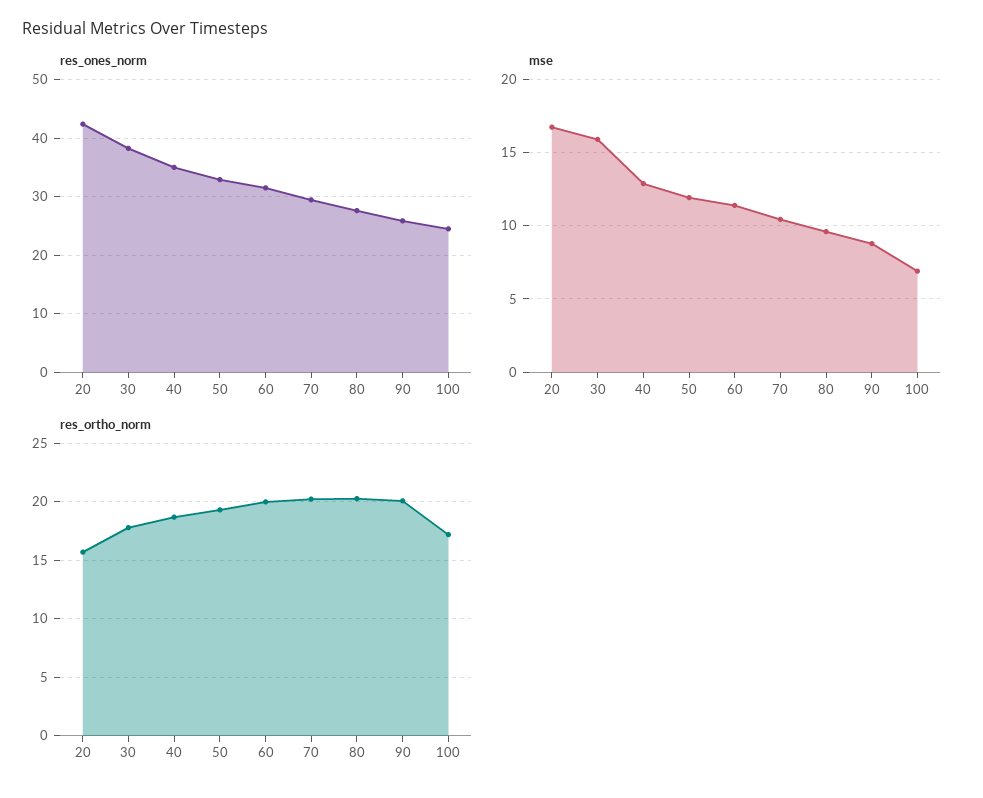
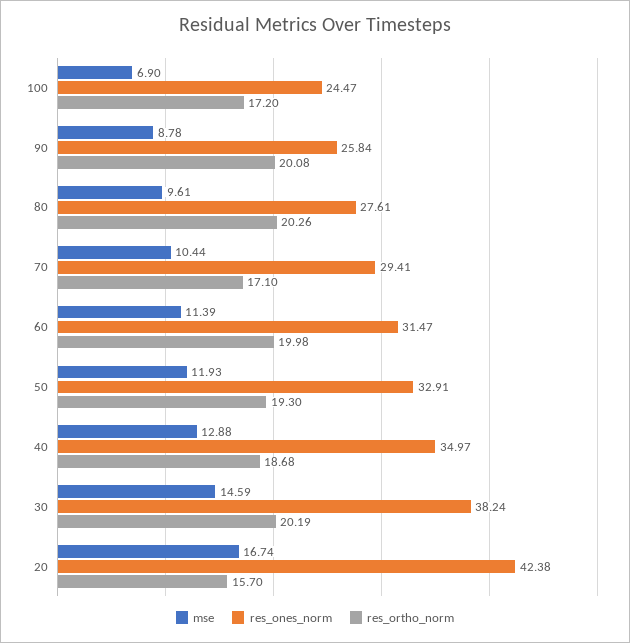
mse, 30: 16 -> 14.59
res_ortho_norm, 30: 18 -> 20.19
res_ortho_norm, 70: 20 -> 17.1

